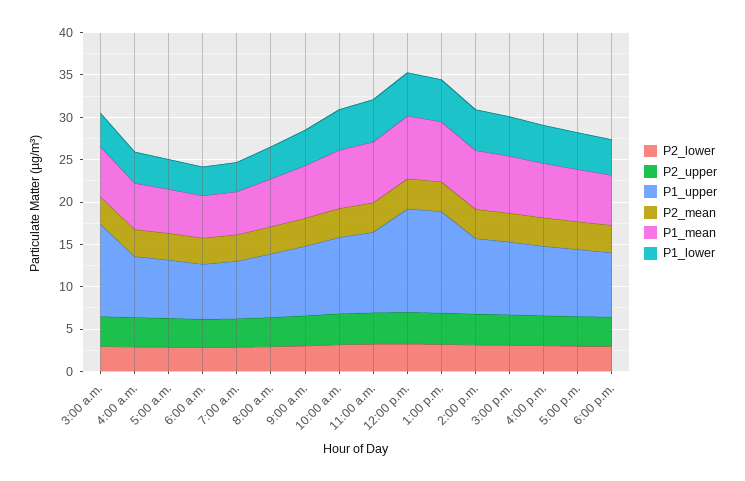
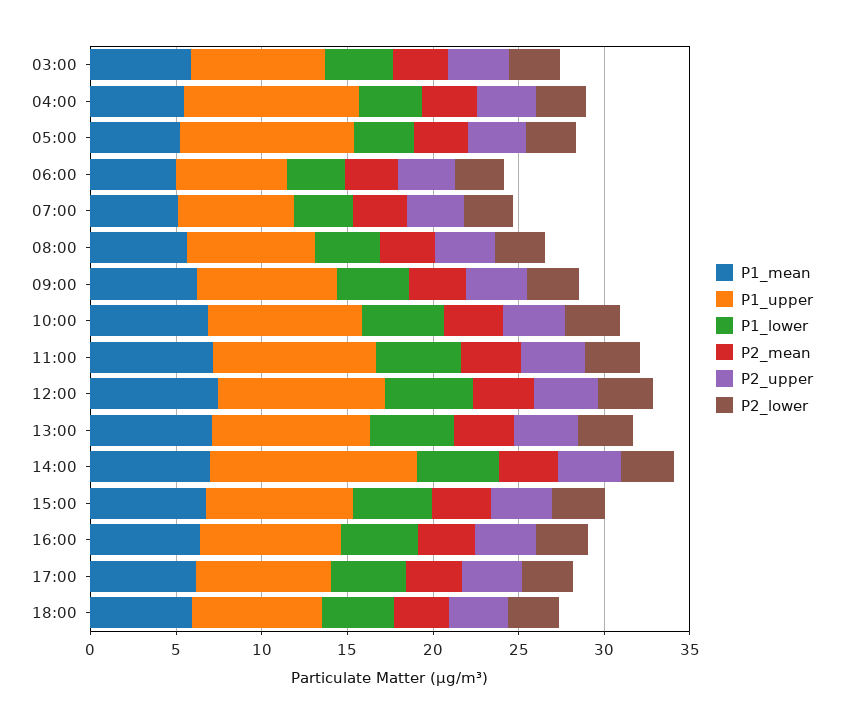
P1_upper, 3:00 a.m.: 11 -> 8
P1_upper, 4:00 a.m.: 7 -> 10
P1_upper, 5:00 a.m.: 7 -> 10
P1_upper, 12:00 p.m.: 12 -> 10
P1_upper, 1:00 p.m.: 12 -> 9
P1_upper, 2:00 p.m.: 9 -> 12

